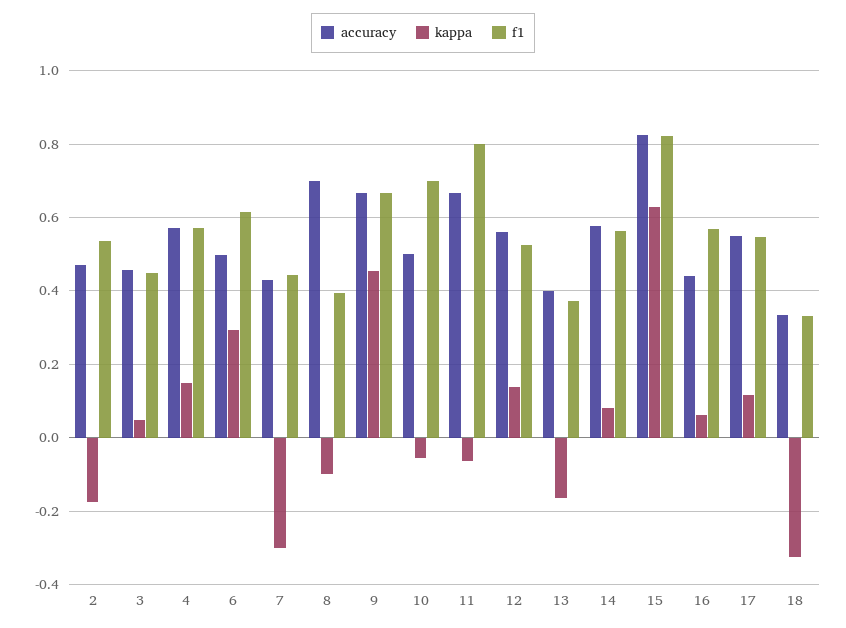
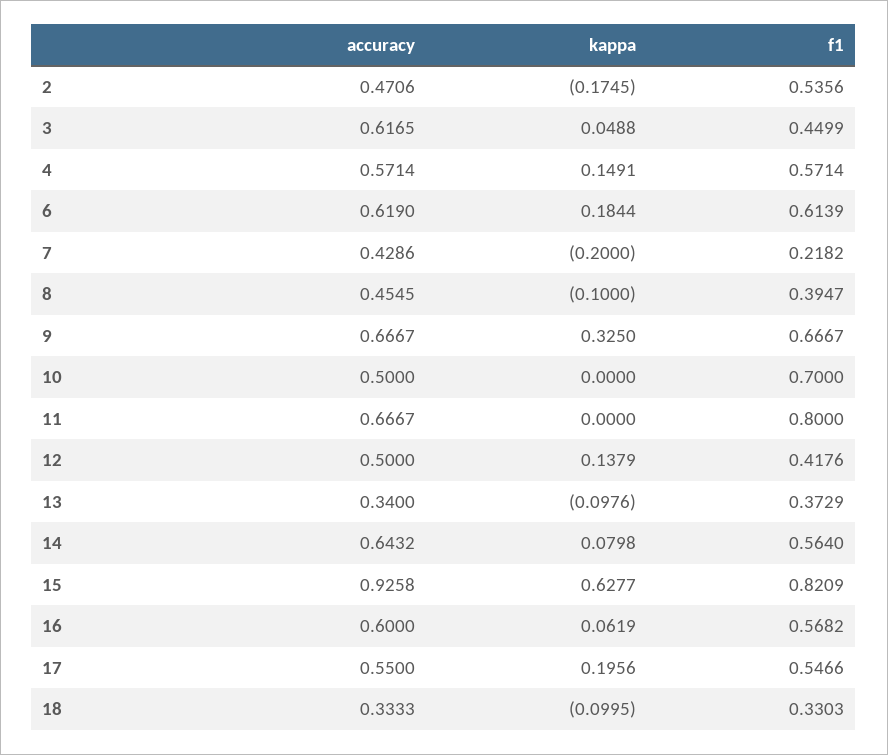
accuracy, 3: 0.46 -> 0.6165
accuracy, 6: 0.5 -> 0.619
kappa, 6: 0.3 -> 0.1844
kappa, 7: -0.3 -> -0.2
f1, 7: 0.44 -> 0.2182
accuracy, 8: 0.7 -> 0.4545
kappa, 9: 0.46 -> 0.325
kappa, 10: -0.06 -> 0
kappa, 11: -0.06 -> 0
accuracy, 12: 0.56 -> 0.5
f1, 12: 0.52 -> 0.4176
accuracy, 13: 0.4 -> 0.34
kappa, 13: -0.16 -> -0.0976
accuracy, 14: 0.58 -> 0.6432
accuracy, 15: 0.82 -> 0.9258
accuracy, 16: 0.44 -> 0.6
kappa, 17: 0.12 -> 0.1956
kappa, 18: -0.32 -> -0.0995

